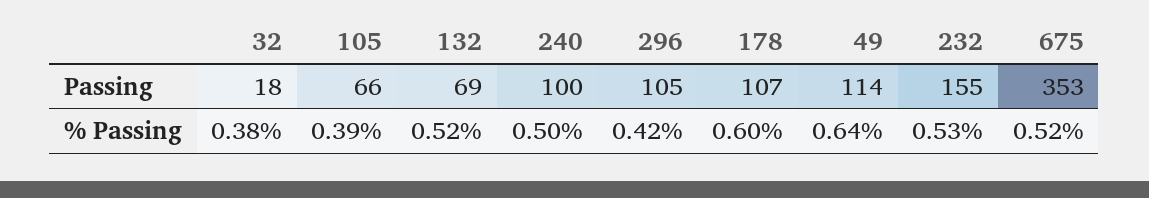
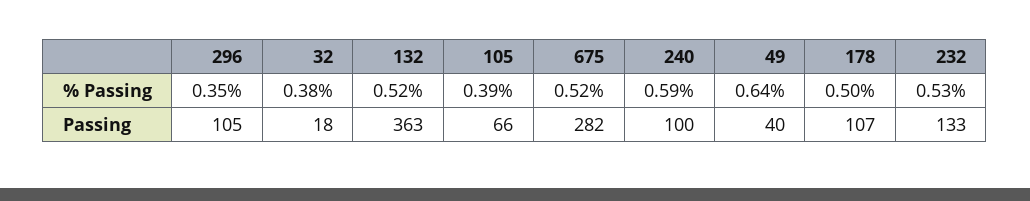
132, Passing: 69 -> 363
49, Passing: 114 -> 40
232, Passing: 155 -> 133
675, Passing: 353 -> 282
240, % Passing: 0.5 -> 0.59
296, % Passing: 0.42 -> 0.35
178, % Passing: 0.6 -> 0.5

